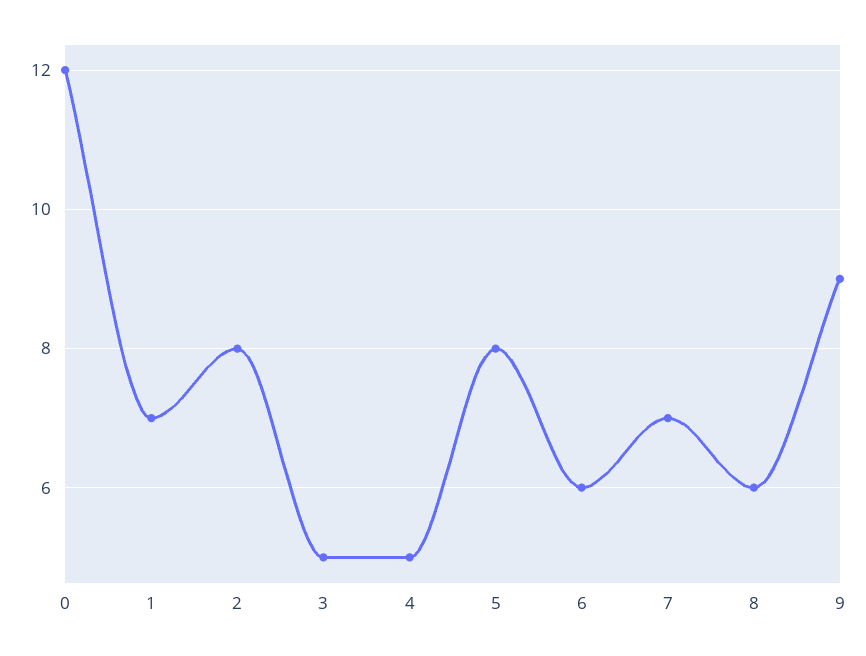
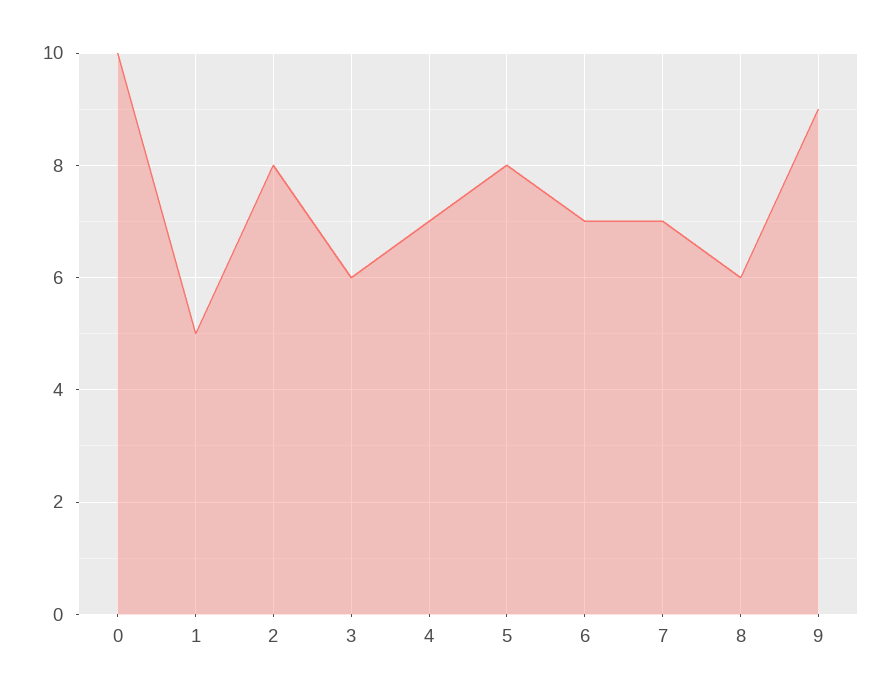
0: 12 -> 10
1: 7 -> 5
3: 5 -> 6
4: 5 -> 7
6: 6 -> 7

